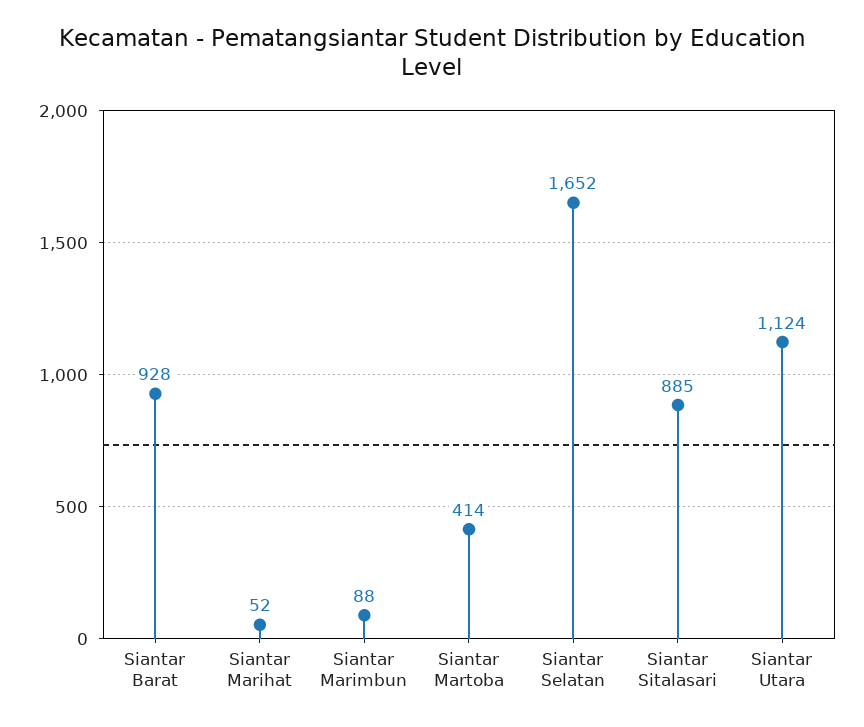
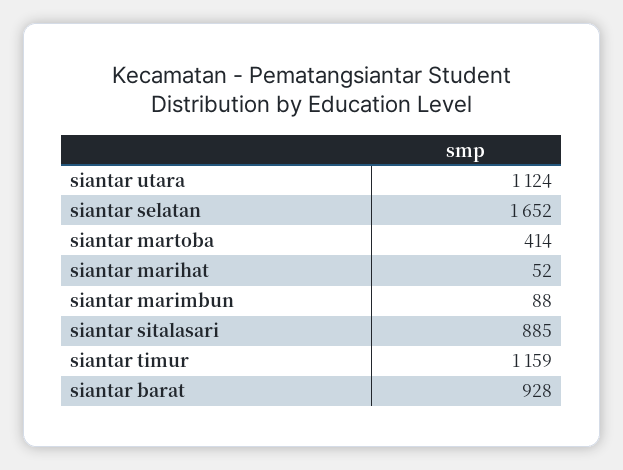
siantar timur: none -> 1159

